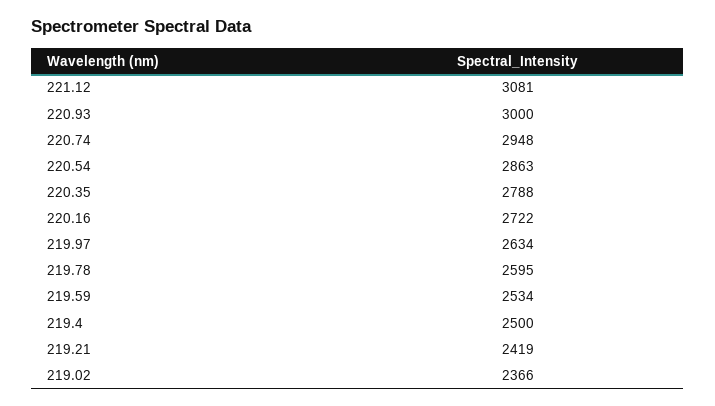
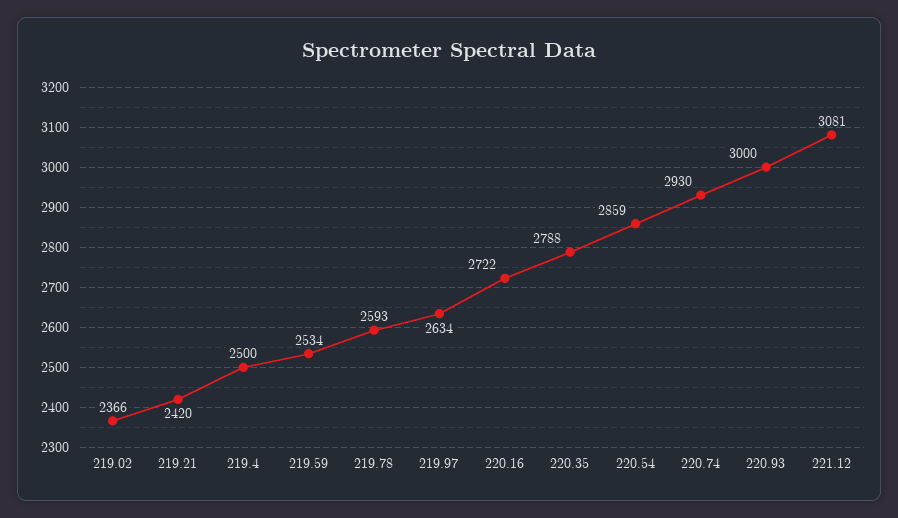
220.74: 2948 -> 2930
220.54: 2863 -> 2859
219.78: 2595 -> 2593
219.21: 2419 -> 2420

